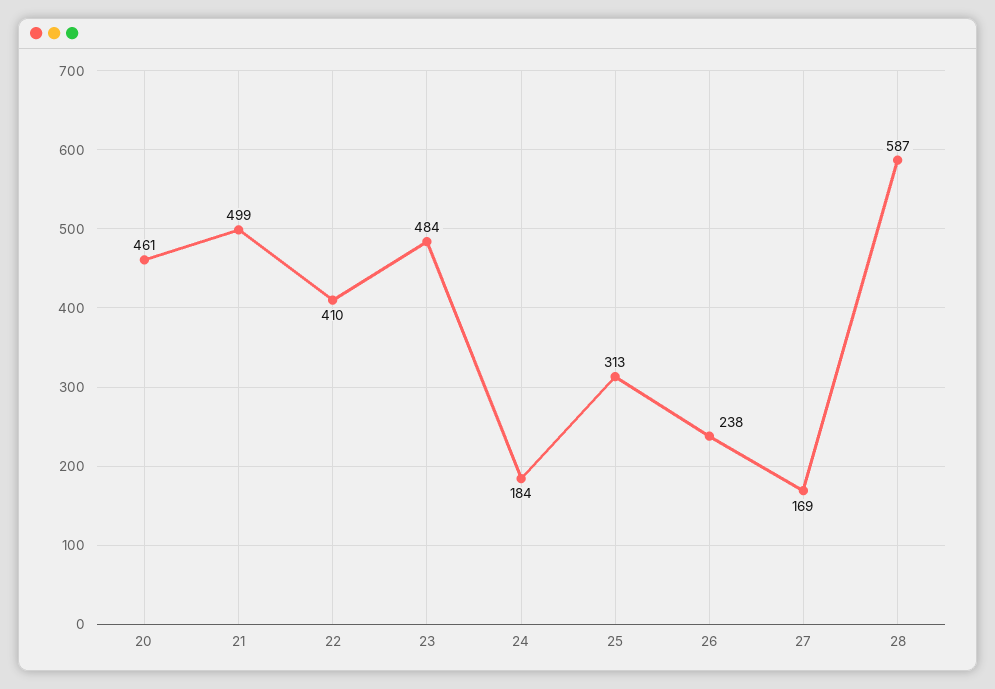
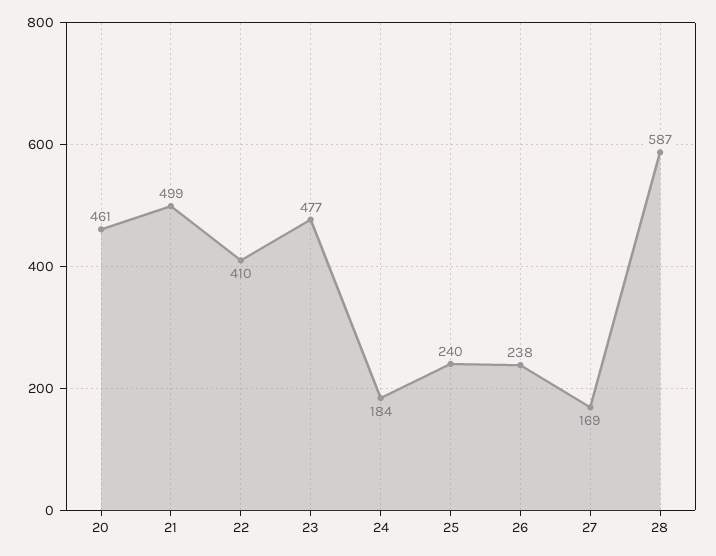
23: 484 -> 477
25: 313 -> 240

